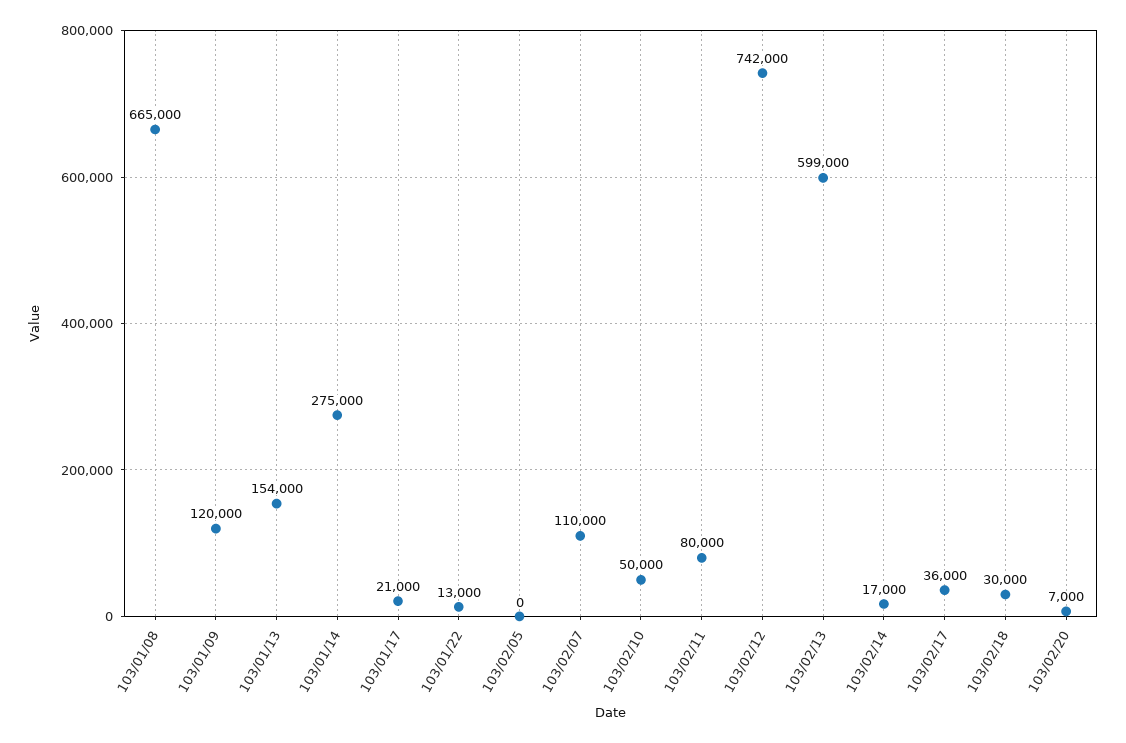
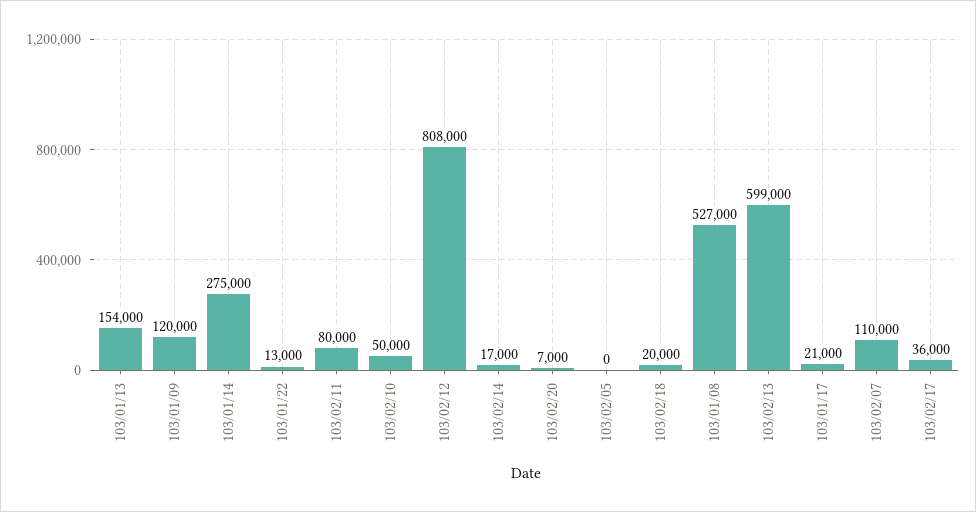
103/01/08: 665000 -> 527000
103/02/12: 742000 -> 808000
103/02/18: 30000 -> 20000

